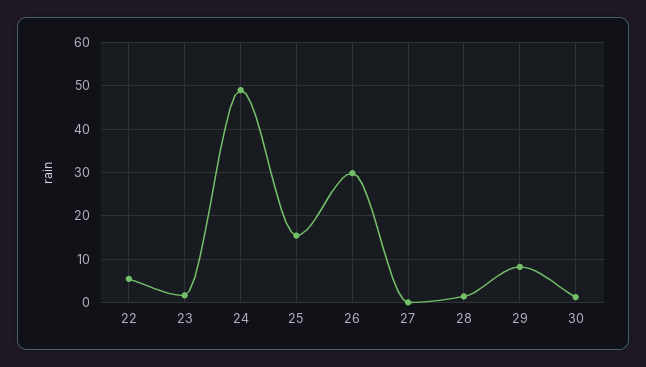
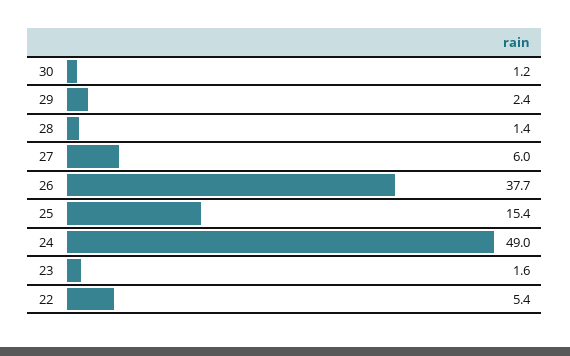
26: 30 -> 37.7
27: 0 -> 6
29: 8 -> 2.4

